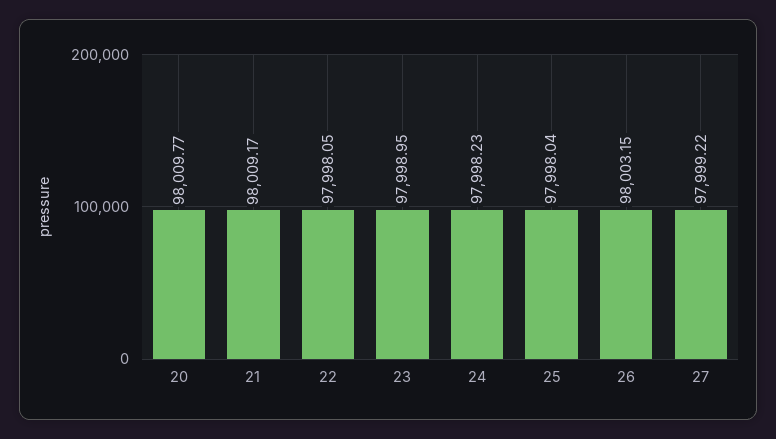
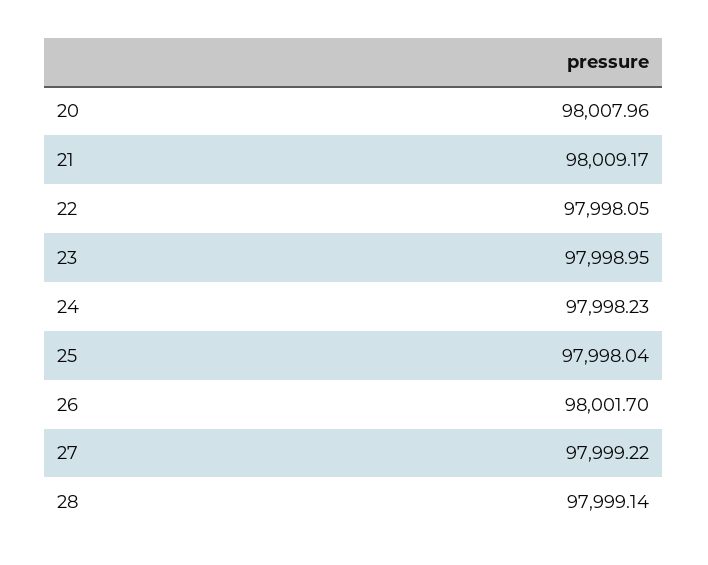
20: 98009.77 -> 98007.96
26: 98003.15 -> 98001.7
28: none -> 97999.14

